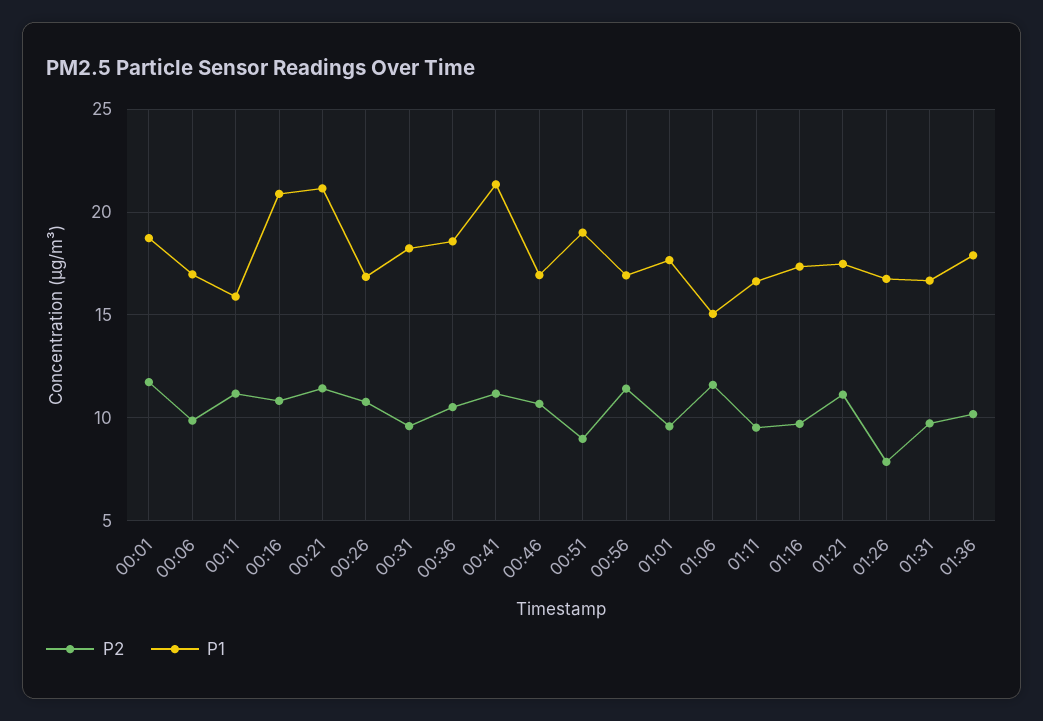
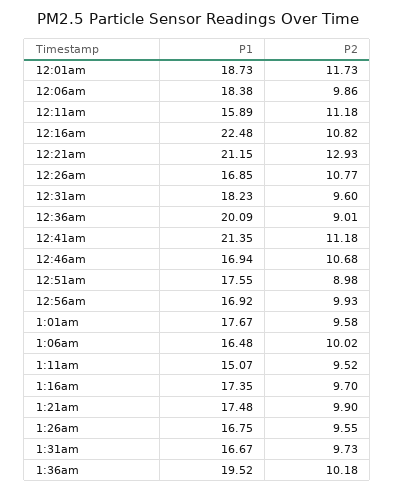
P1, 00:06: 17 -> 18.38
P1, 00:16: 21 -> 22.48
P2, 00:21: 11.5 -> 12.93
P2, 00:36: 10.5 -> 9.01
P1, 00:36: 18.5 -> 20.09
P1, 00:51: 19 -> 17.55
P2, 00:56: 11.5 -> 9.93
P2, 01:06: 11.5 -> 10.02
P1, 01:06: 15 -> 16.48
P1, 01:11: 16.5 -> 15.07
P2, 01:21: 11 -> 9.9
P2, 01:26: 8 -> 9.55
P1, 01:36: 18 -> 19.52

